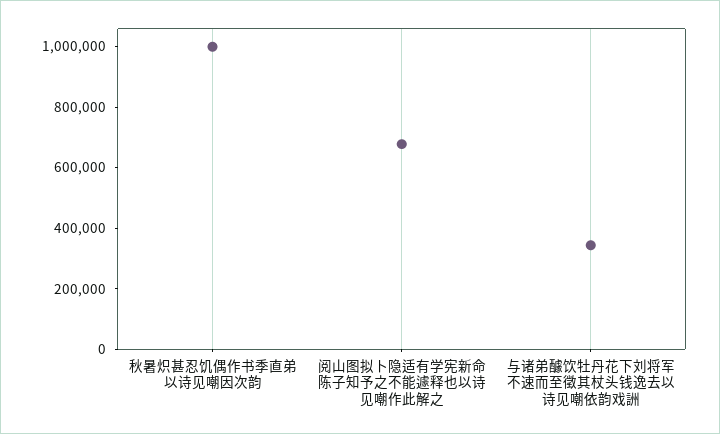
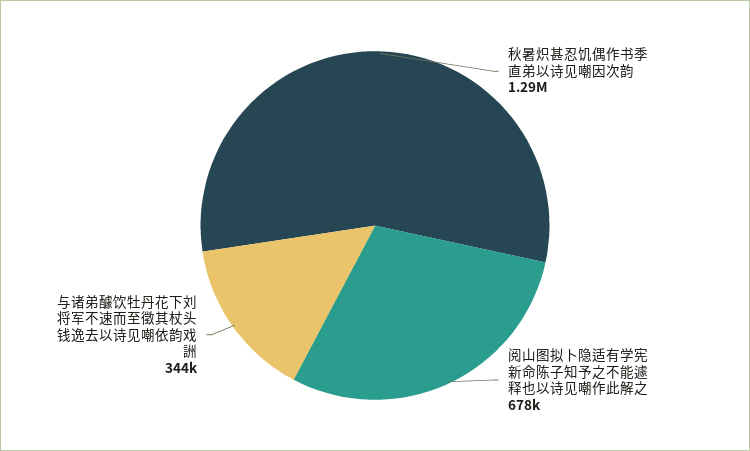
秋暑炽甚忍饥偶作书季直弟以诗见嘲因次韵: 1000000 -> 1290000

